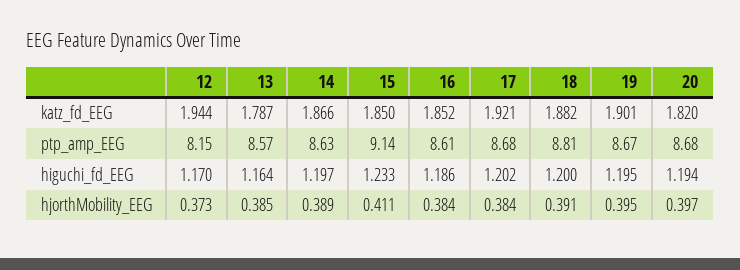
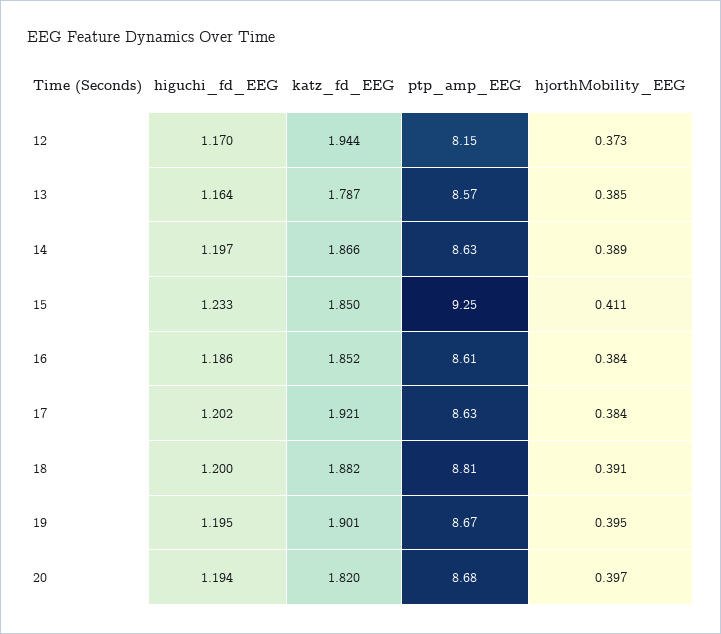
15, ptp_amp_EEG: 9.14 -> 9.25
17, ptp_amp_EEG: 8.68 -> 8.63

